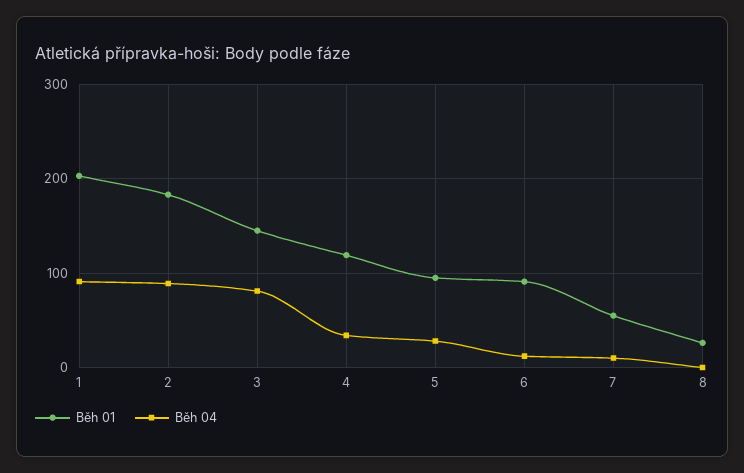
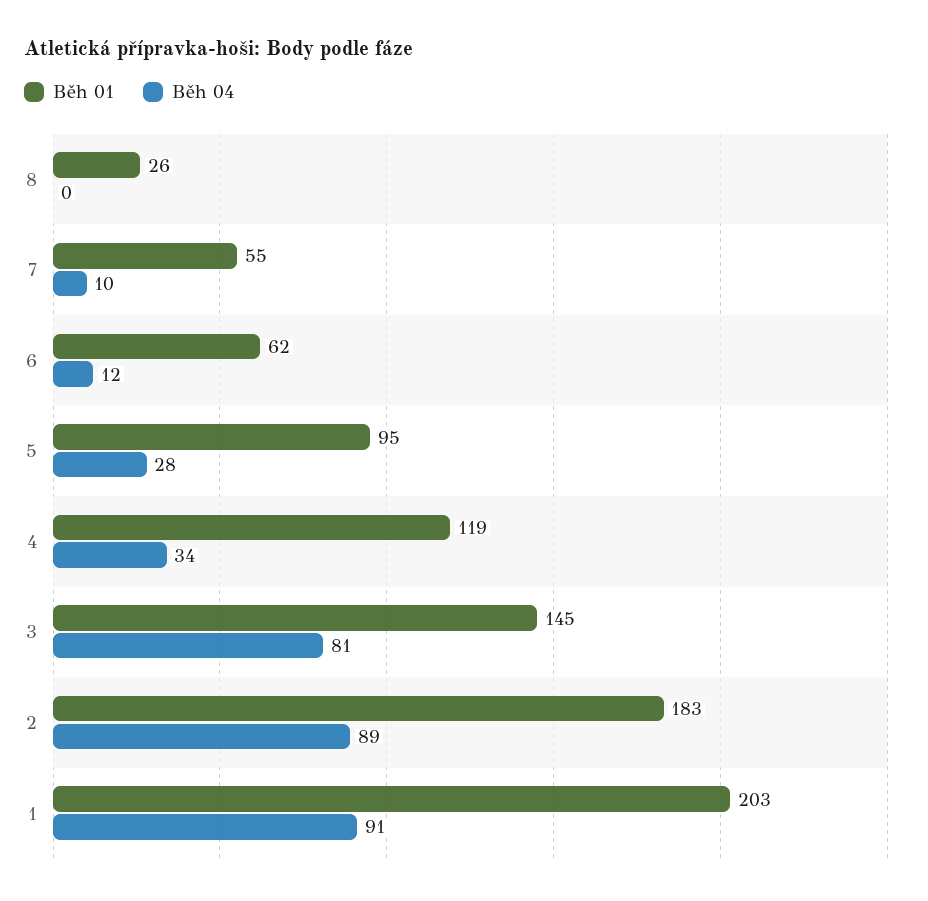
Běh 01, 6: 90 -> 62

